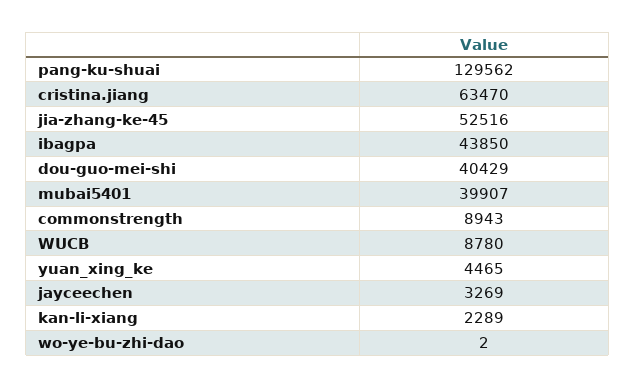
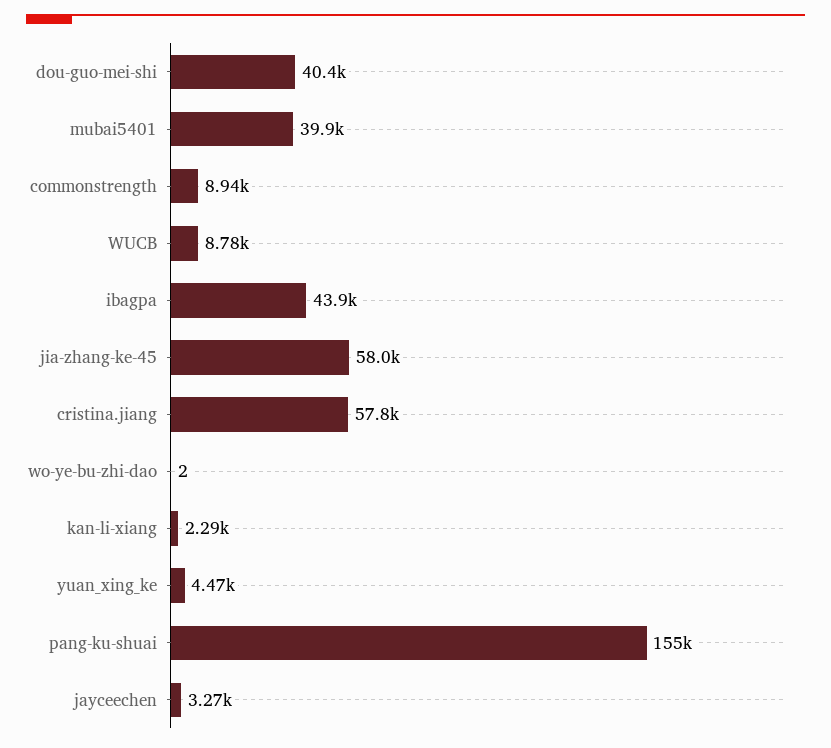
pang-ku-shuai: 129562 -> 155000
cristina.jiang: 63470 -> 57800
jia-zhang-ke-45: 52516 -> 58000

